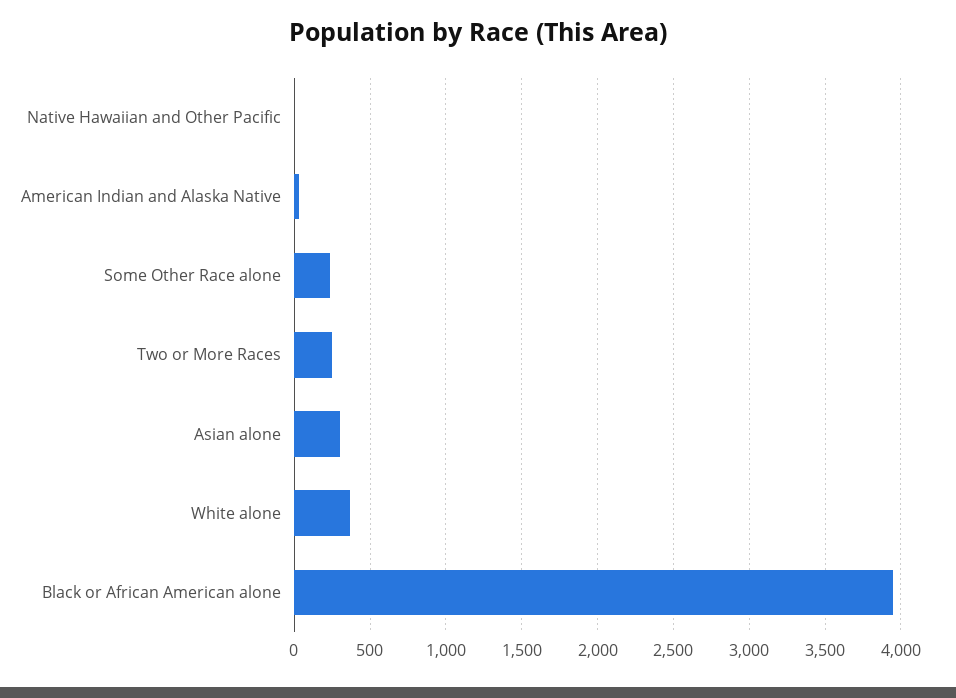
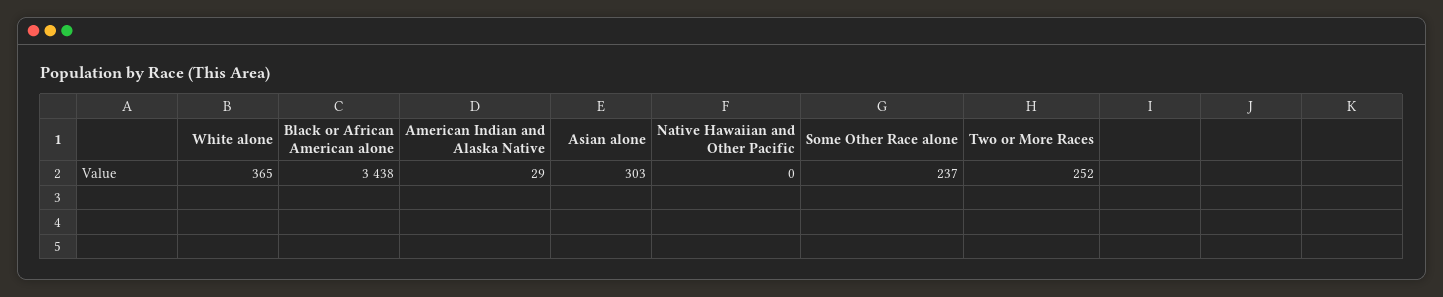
Black or African American alone: 3950 -> 3438

